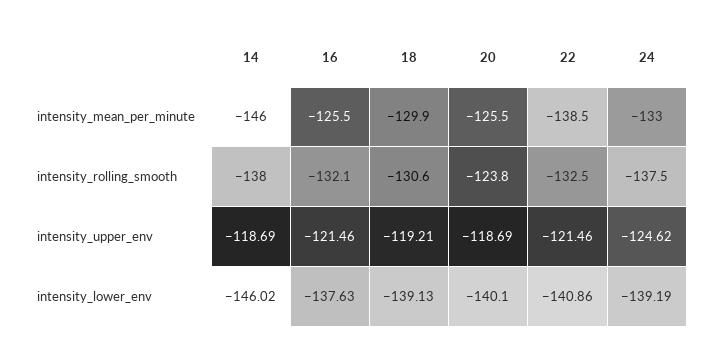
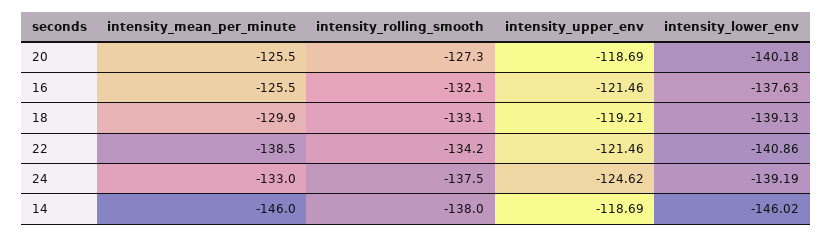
18, intensity_rolling_smooth: -130.6 -> -133.1
20, intensity_rolling_smooth: -123.8 -> -127.3
22, intensity_rolling_smooth: -132.5 -> -134.2
20, intensity_lower_env: -140.1 -> -140.18

